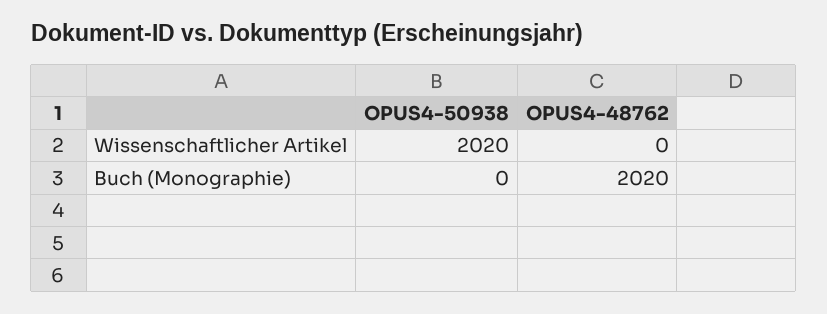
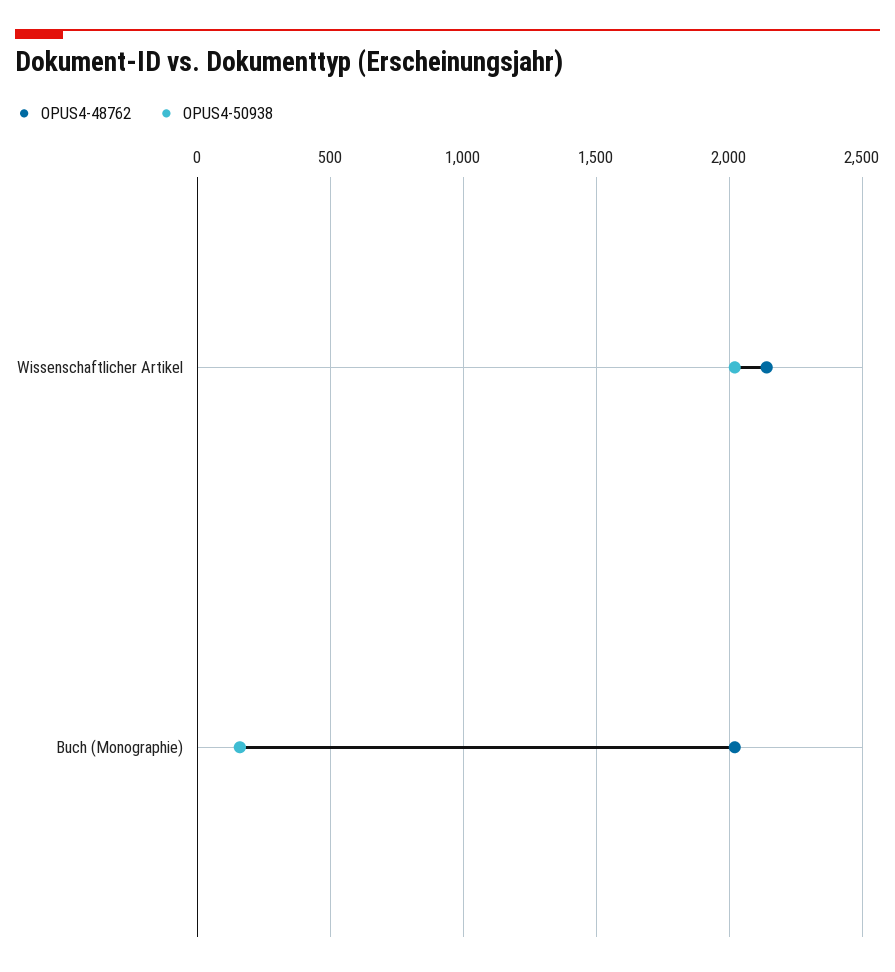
OPUS4-48762, Wissenschaftlicher Artikel: 0 -> 2150
OPUS4-50938, Buch (Monographie): 0 -> 150

